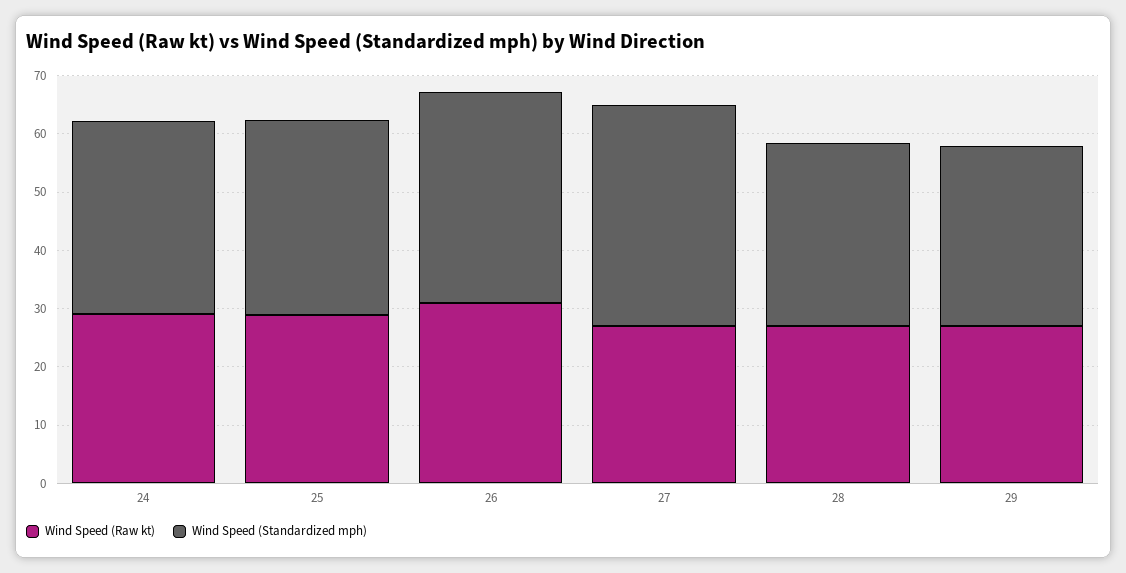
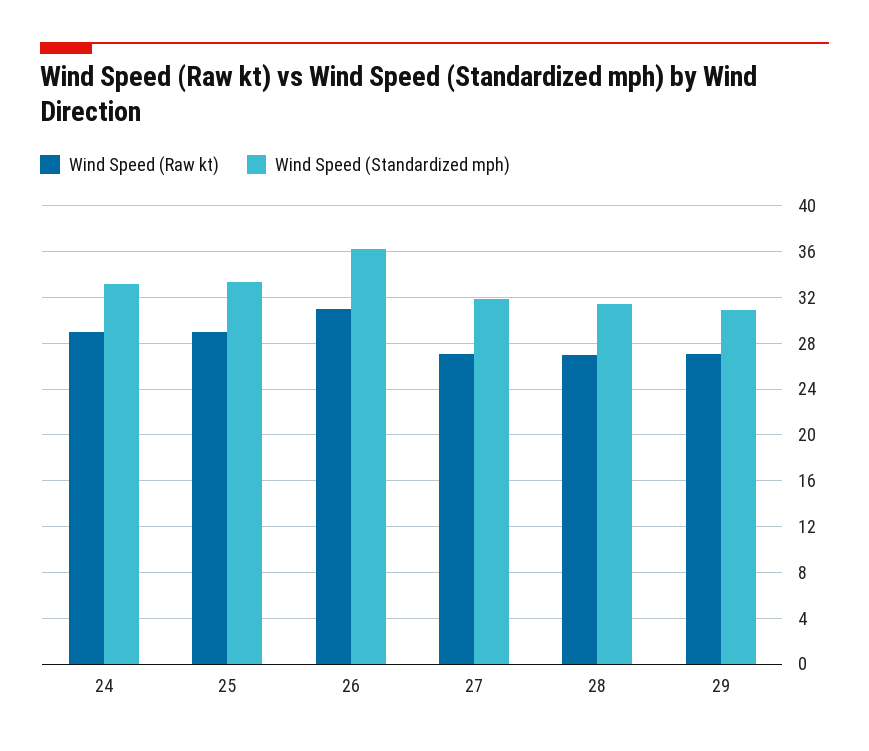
Wind Speed (Standardized mph), 27: 38 -> 32

